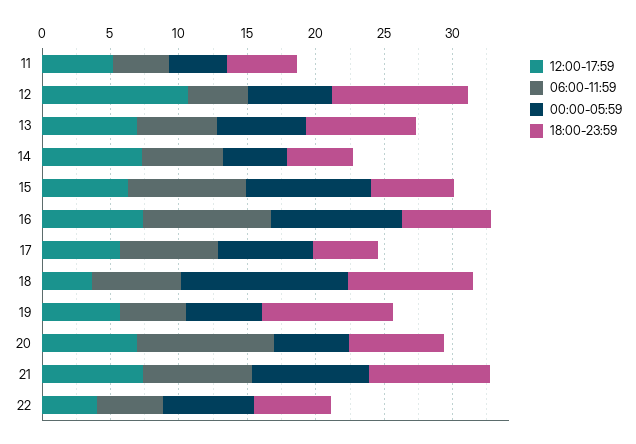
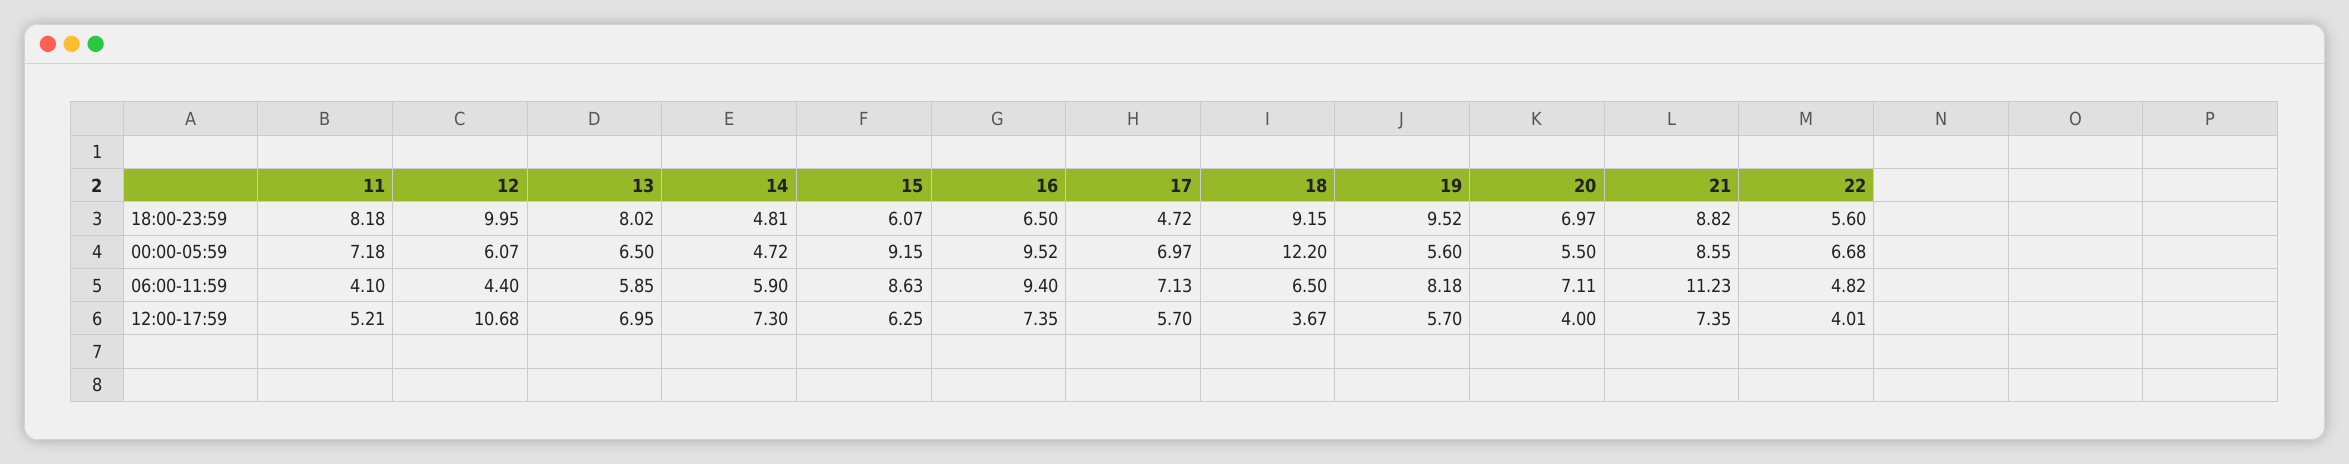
00:00-05:59, 11: 4 -> 7.18
18:00-23:59, 11: 5 -> 8.18
06:00-11:59, 19: 5 -> 8.18
12:00-17:59, 20: 7 -> 4
06:00-11:59, 20: 10 -> 7.11
06:00-11:59, 21: 8 -> 11.23

